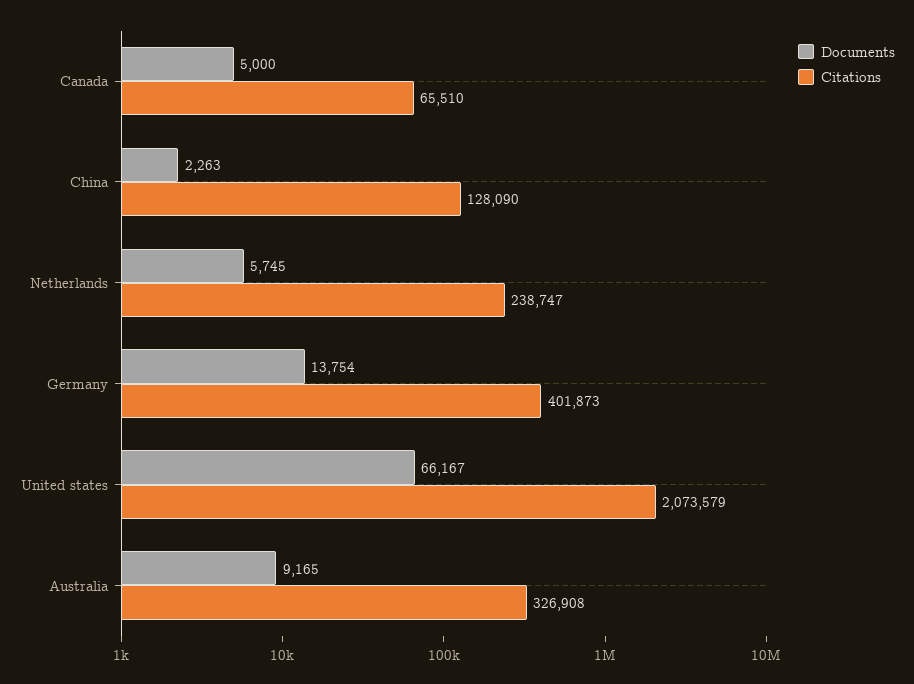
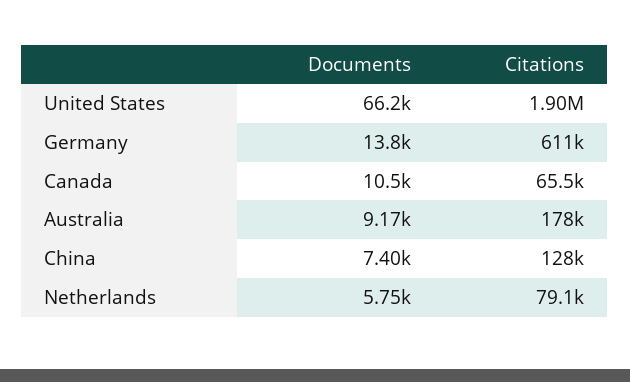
Documents, Canada: 5000 -> 10500
Documents, China: 2263 -> 7400
Citations, Netherlands: 238747 -> 79100
Citations, Germany: 401873 -> 611000
Citations, United states: 2073579 -> 1900000
Citations, Australia: 326908 -> 178000

